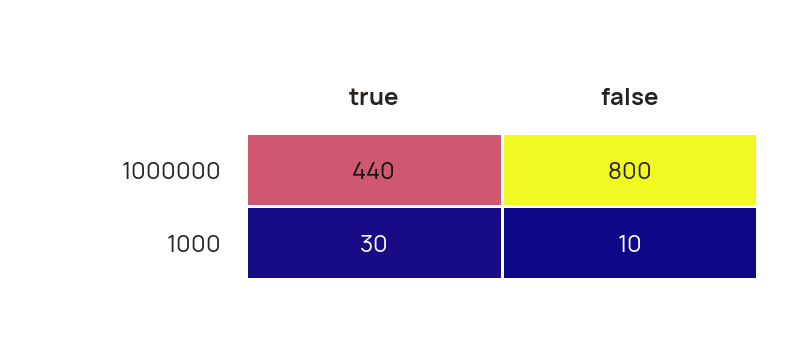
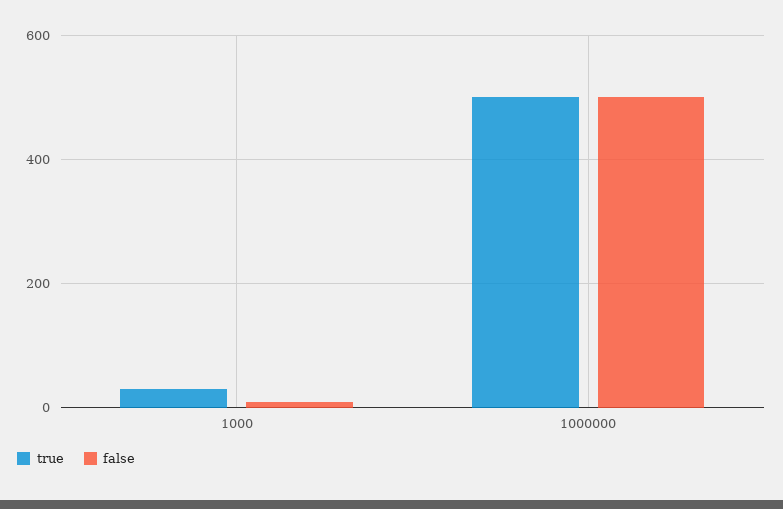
true, 1000000: 440 -> 500
false, 1000000: 800 -> 500

